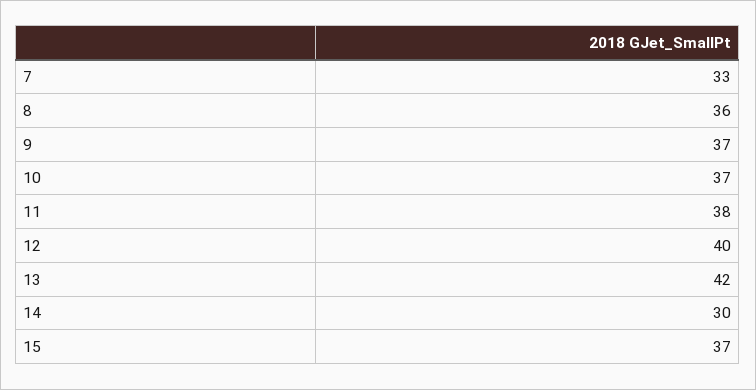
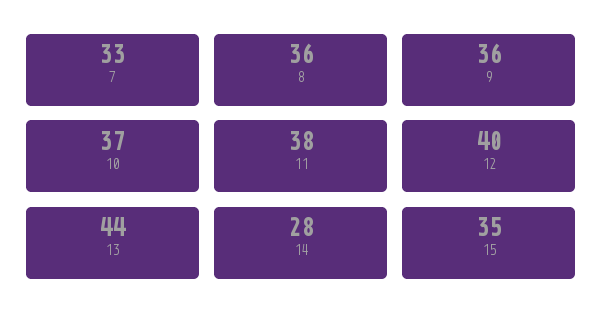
9: 37 -> 36
13: 42 -> 44
14: 30 -> 28
15: 37 -> 35

